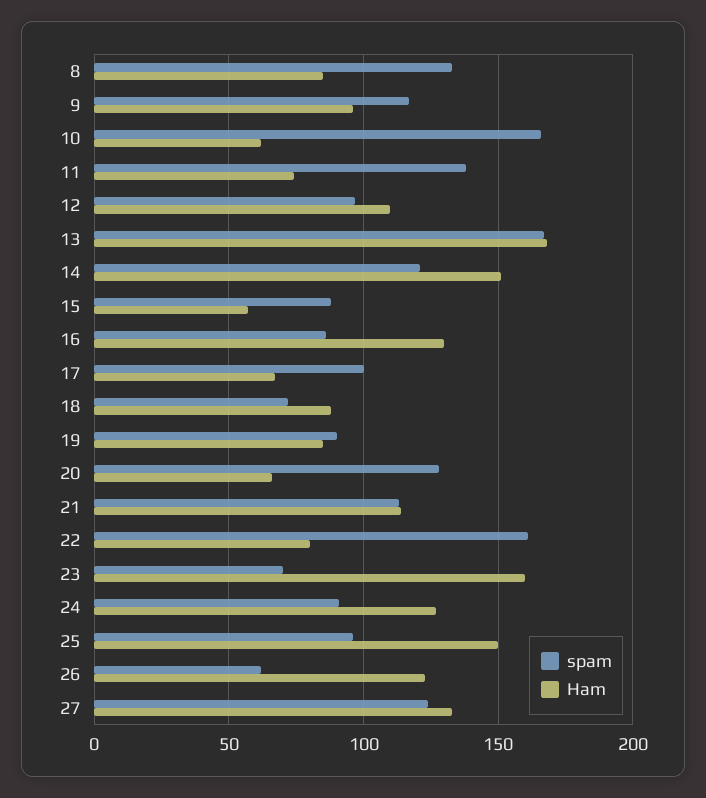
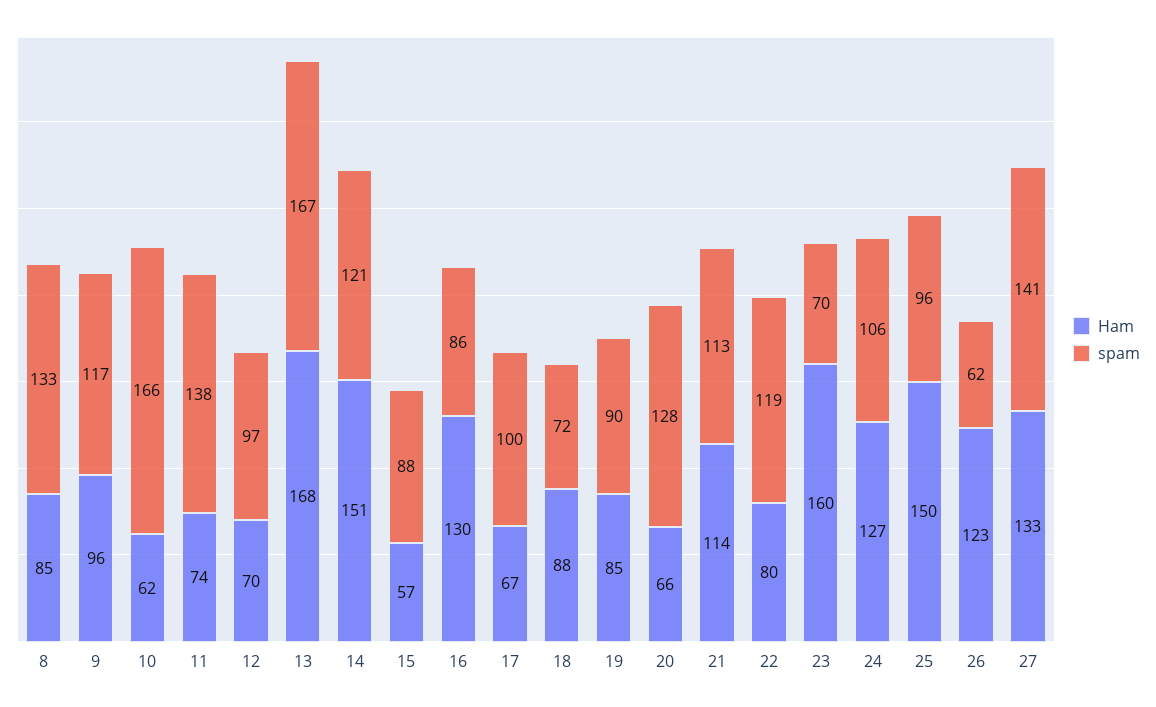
Ham, 12: 110 -> 70
spam, 22: 160 -> 119
spam, 24: 90 -> 106
spam, 27: 125 -> 141

